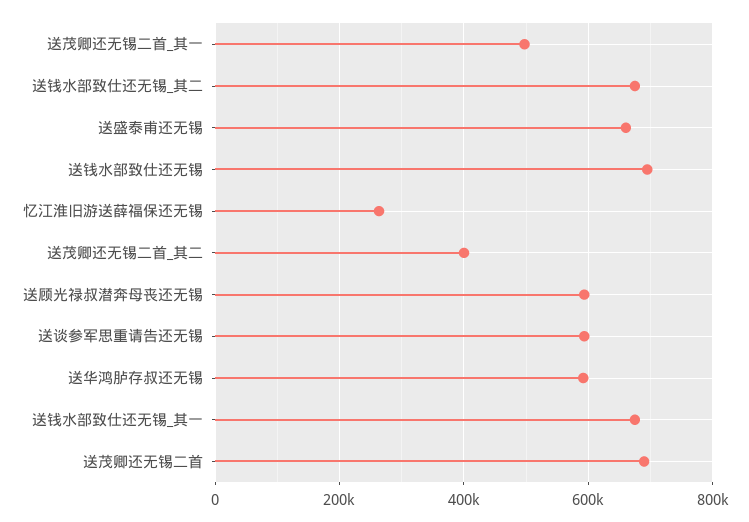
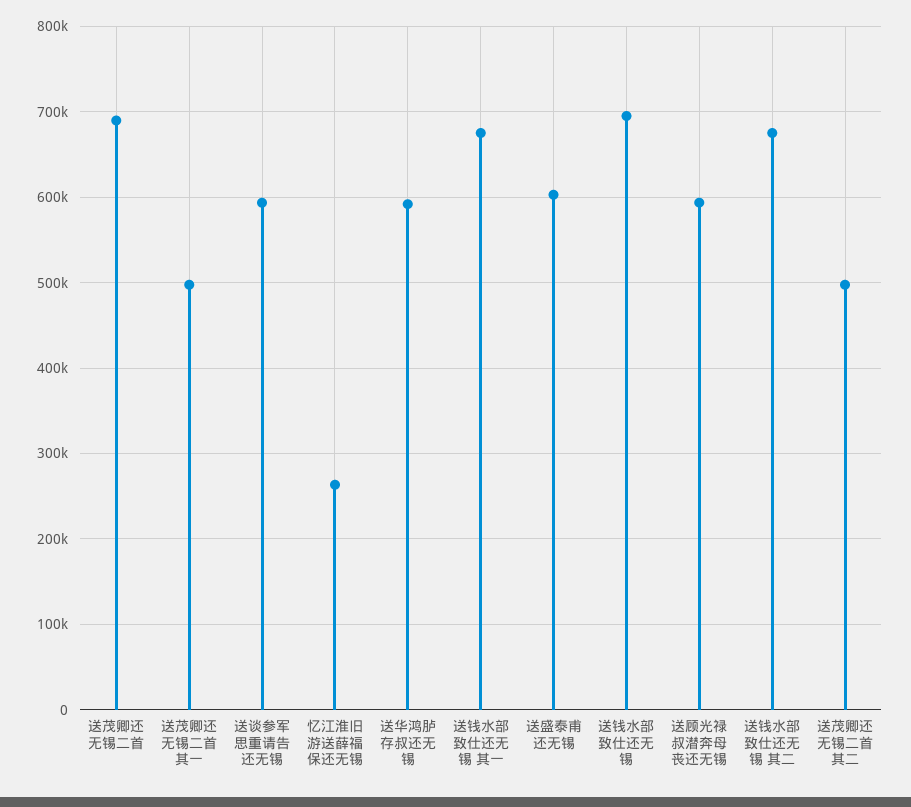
送盛泰甫还无锡: 660000 -> 600000
送茂卿还无锡二首_其二: 400000 -> 500000

